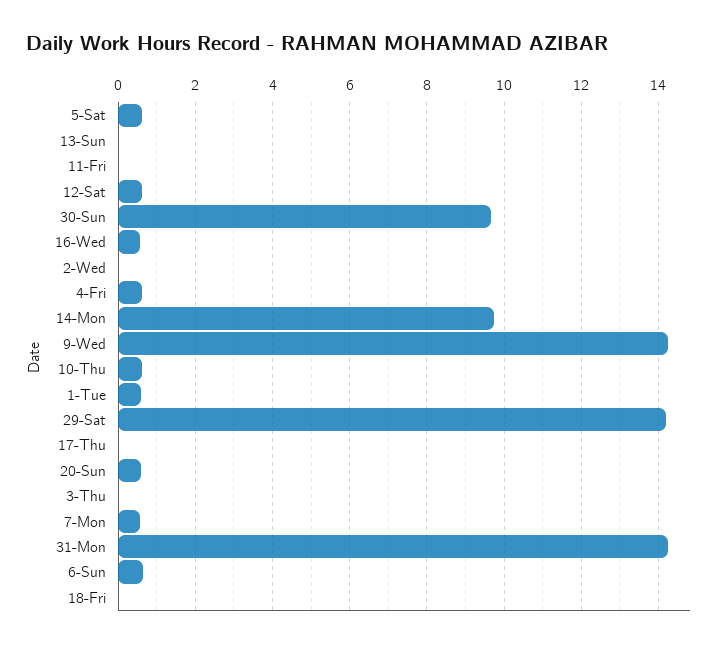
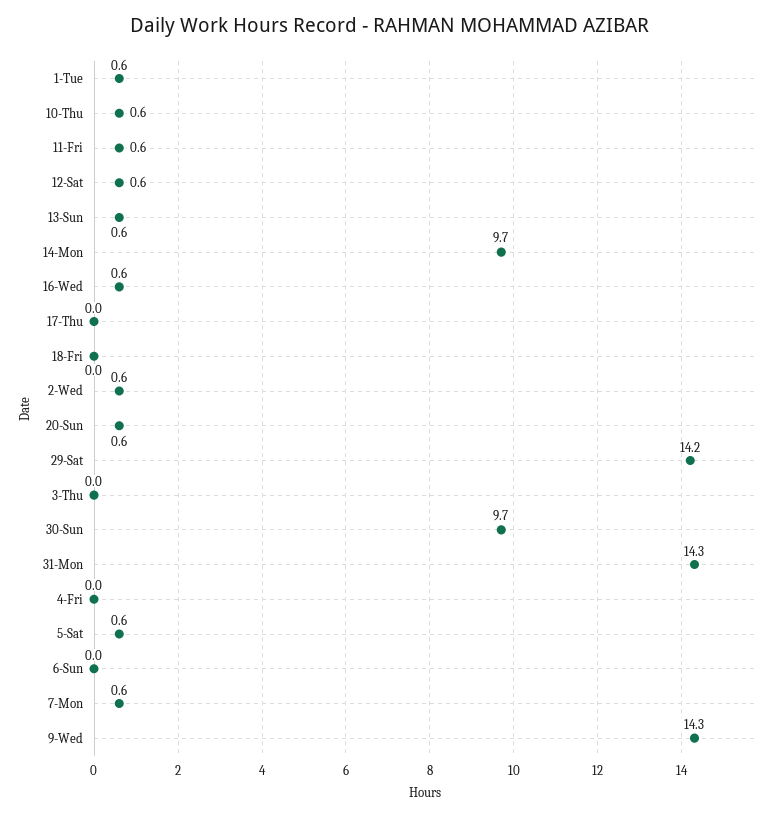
13-Sun: 0 -> 0.6
11-Fri: 0 -> 0.6
2-Wed: 0 -> 0.6
4-Fri: 0.6 -> 0
6-Sun: 0.6 -> 0

